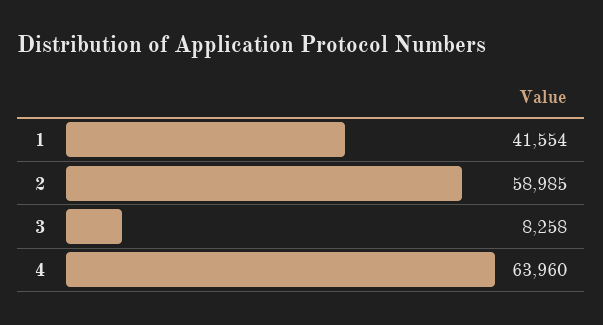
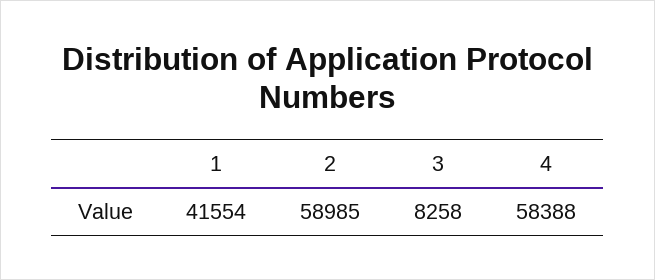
4: 63960 -> 58388

